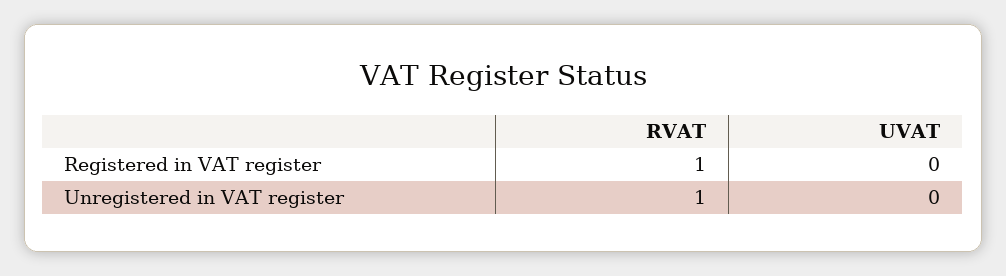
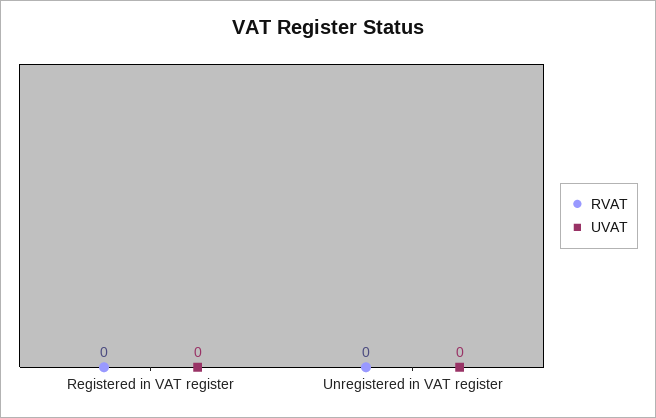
RVAT, Registered in VAT register: 1 -> 0
RVAT, Unregistered in VAT register: 1 -> 0

